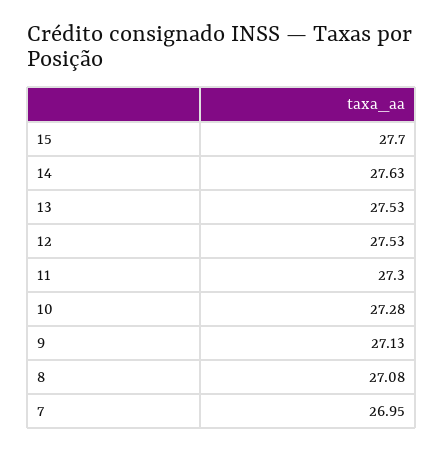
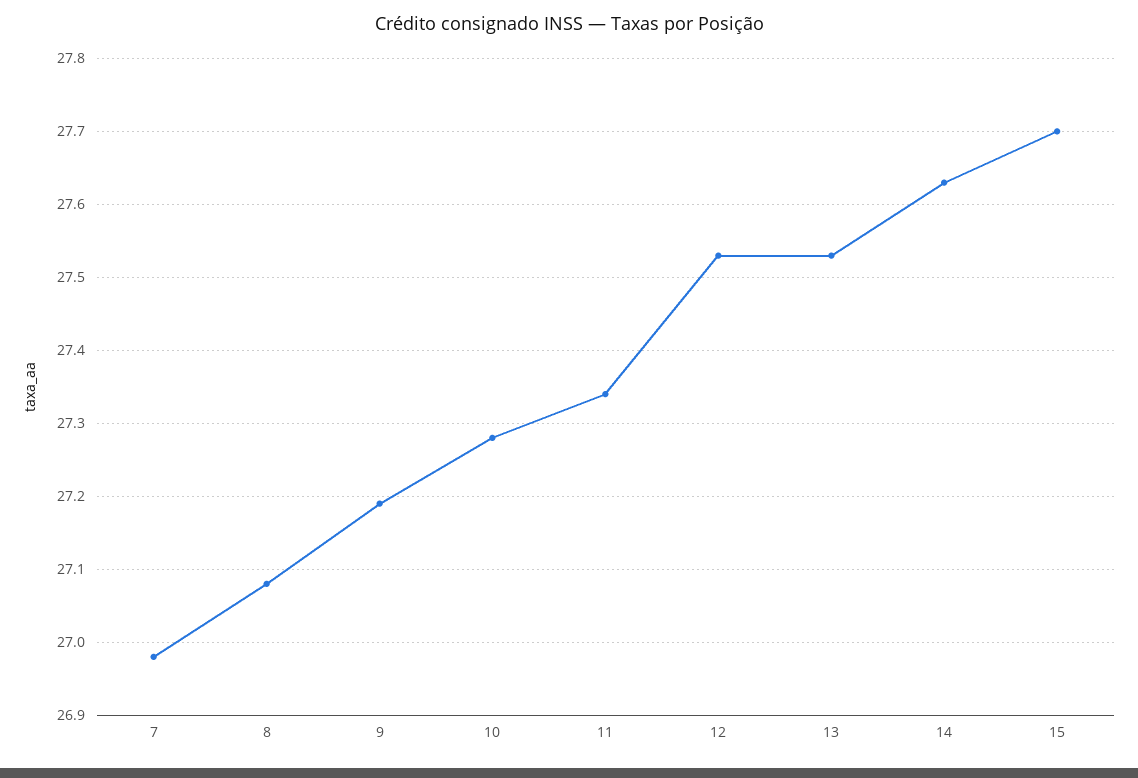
11: 27.3 -> 27.34
9: 27.13 -> 27.19
7: 26.95 -> 26.98

